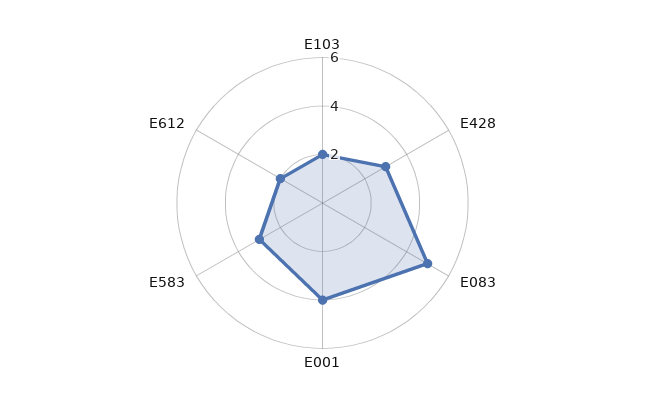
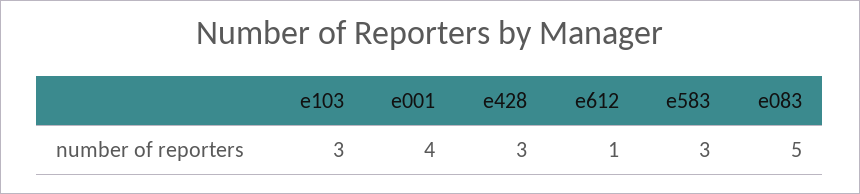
E103: 2 -> 3
E612: 2 -> 1

